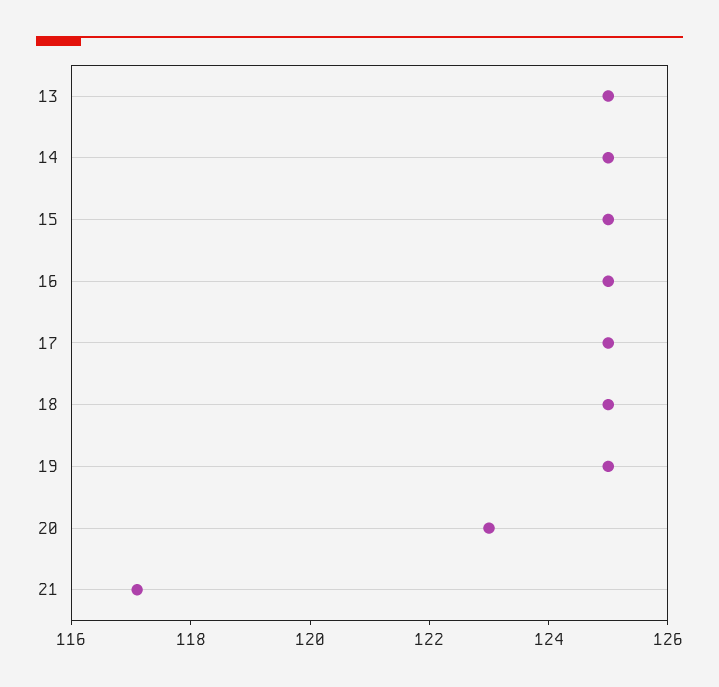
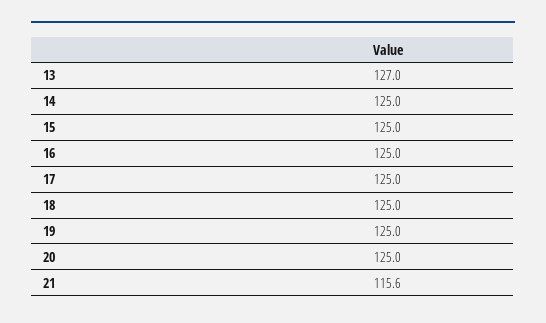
13: 125 -> 127
20: 123 -> 125
21: 117 -> 115.6

